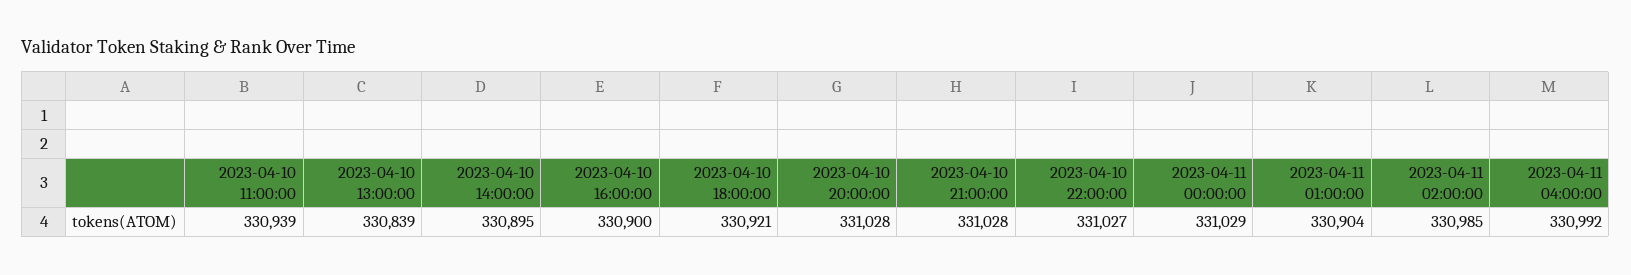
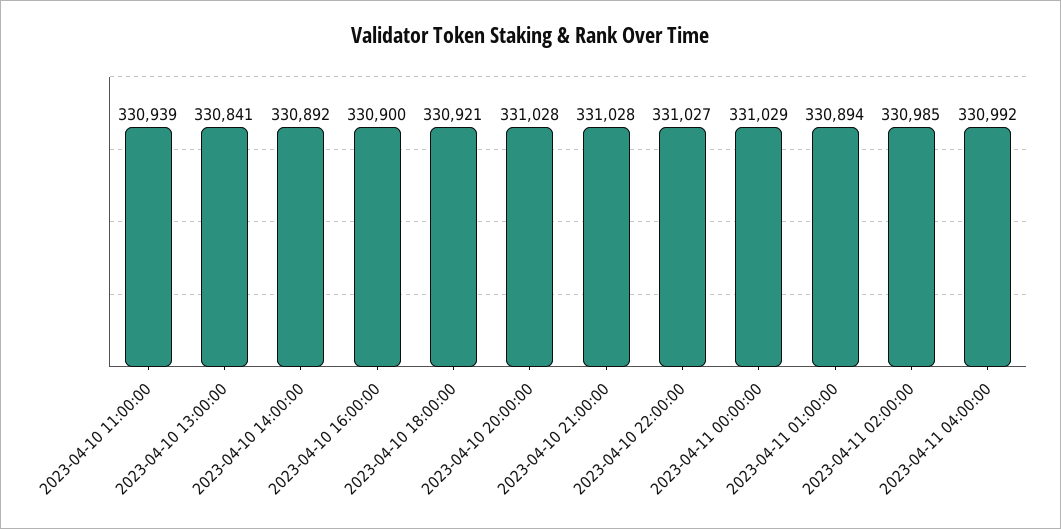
2023-04-10 13:00:00: 330839 -> 330841
2023-04-10 14:00:00: 330895 -> 330892
2023-04-11 01:00:00: 330904 -> 330894

